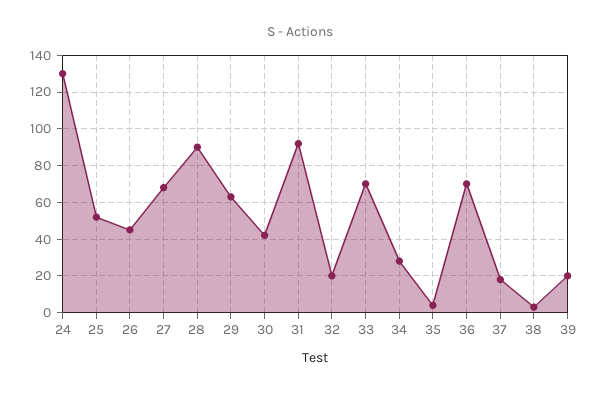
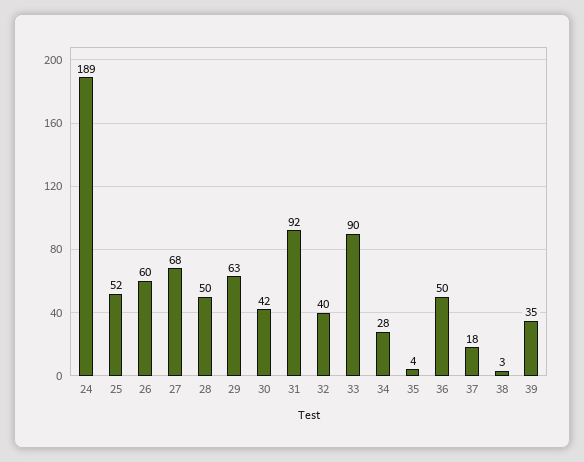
24: 130 -> 189
26: 45 -> 60
28: 90 -> 50
32: 20 -> 40
33: 70 -> 90
36: 70 -> 50
39: 20 -> 35

